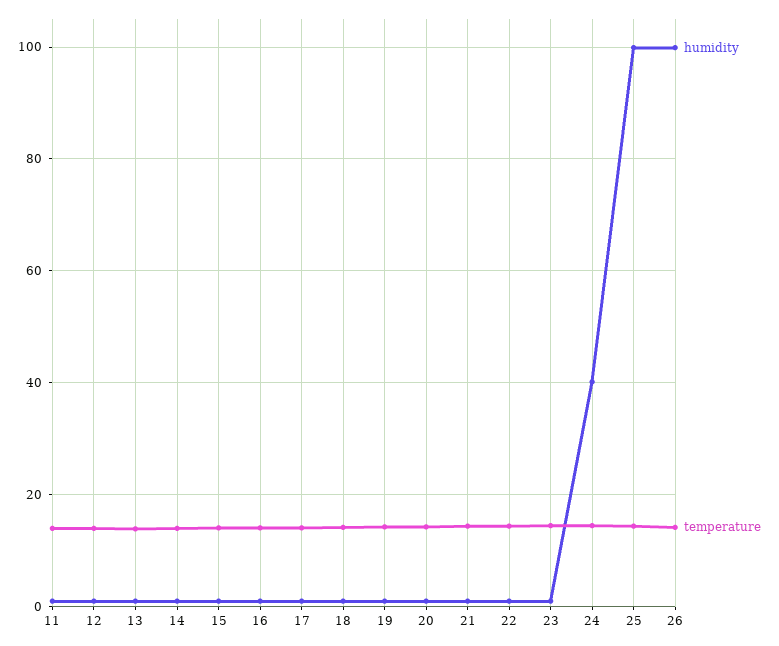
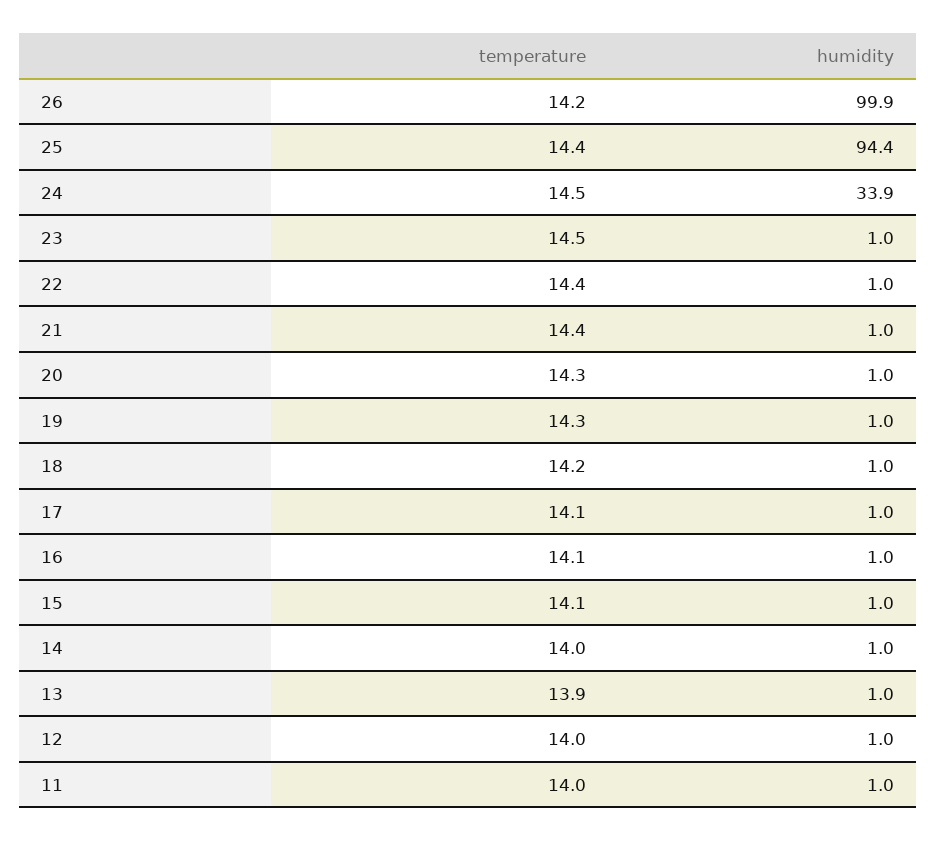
humidity, 24: 40 -> 33.9
humidity, 25: 100 -> 94.4

